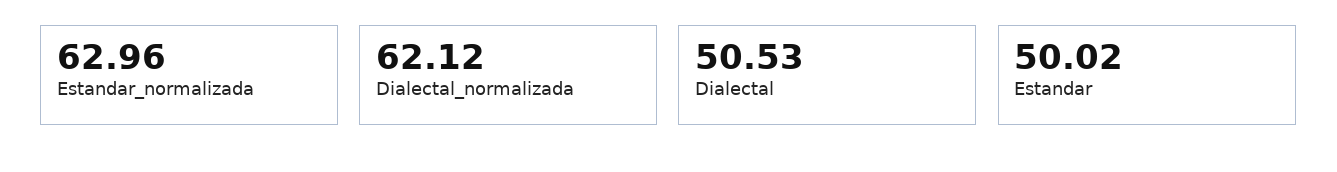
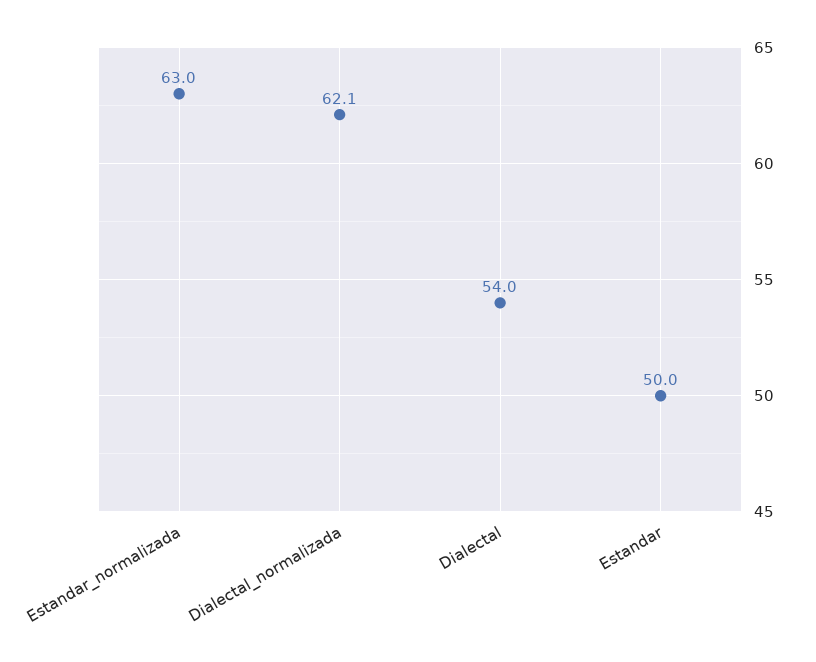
Dialectal: 50.53 -> 54

